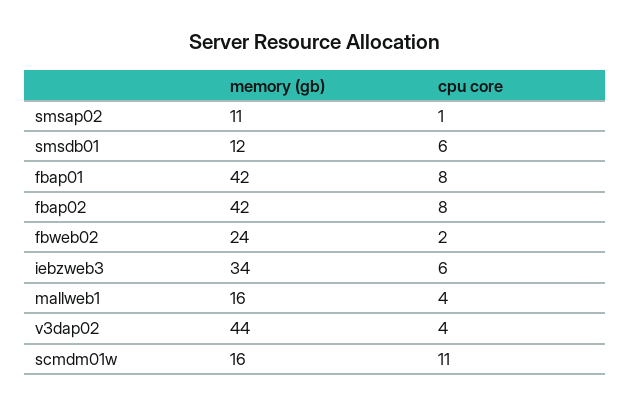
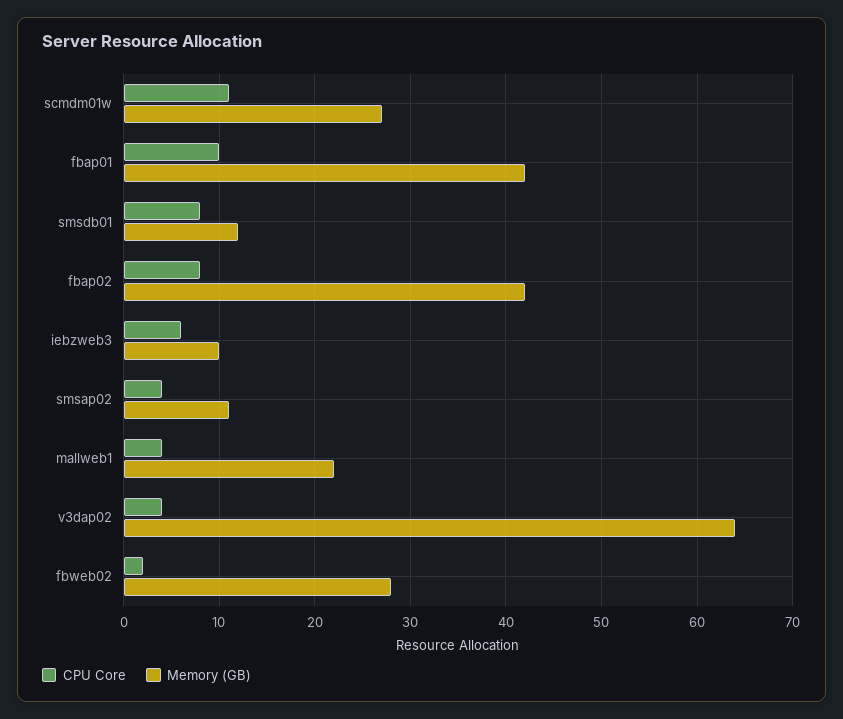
cpu core, smsap02: 1 -> 4
cpu core, smsdb01: 6 -> 8
cpu core, fbap01: 8 -> 10
memory (gb), fbweb02: 24 -> 28
memory (gb), iebzweb3: 34 -> 10
memory (gb), mallweb1: 16 -> 22
memory (gb), v3dap02: 44 -> 64
memory (gb), scmdm01w: 16 -> 27

